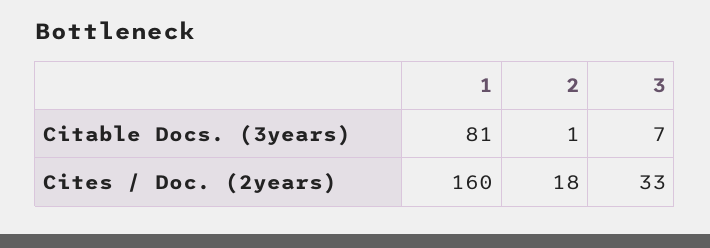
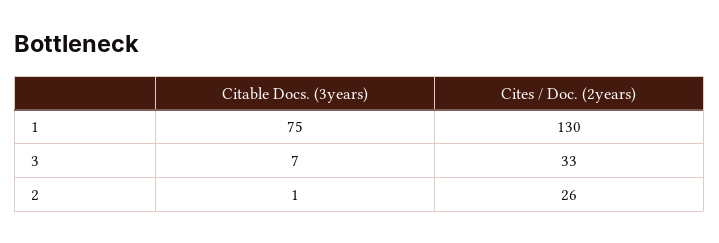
1, Citable Docs. (3years): 81 -> 75
1, Cites / Doc. (2years): 160 -> 130
2, Cites / Doc. (2years): 18 -> 26

